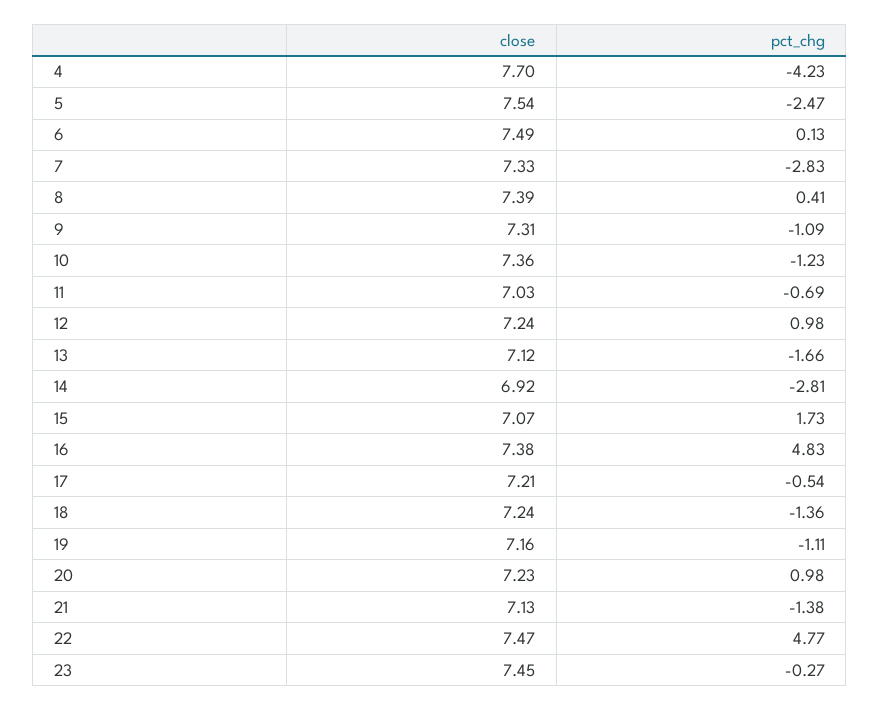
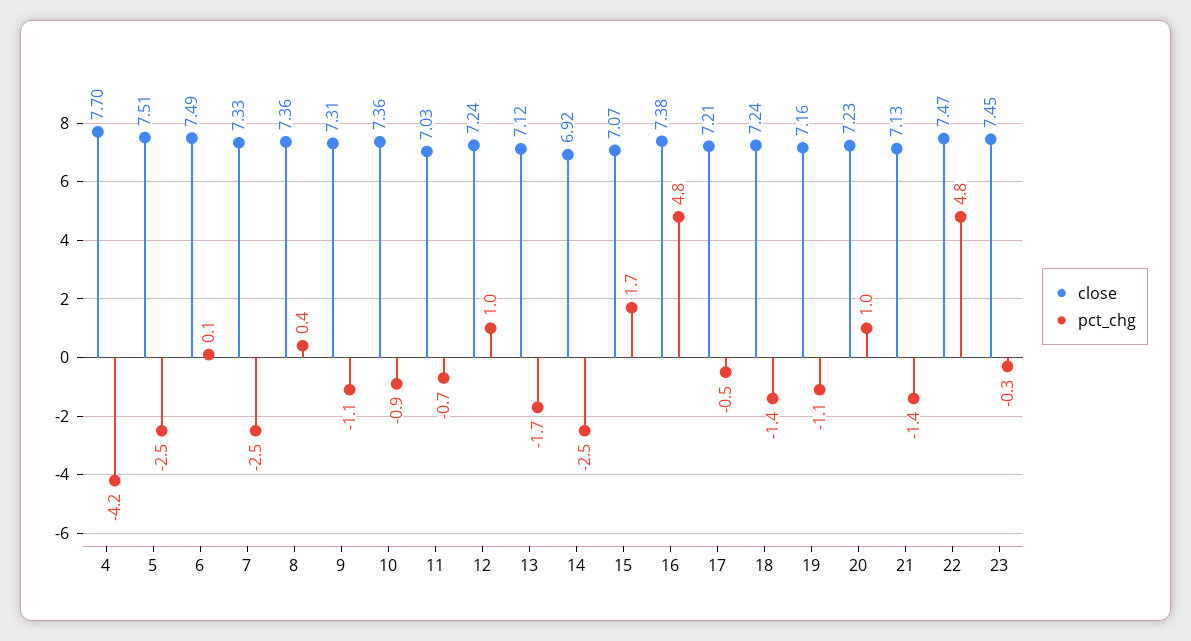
close, 5: 7.54 -> 7.51
pct_chg, 7: -2.83 -> -2.5
close, 8: 7.39 -> 7.36
pct_chg, 10: -1.23 -> -0.9
pct_chg, 14: -2.81 -> -2.5

